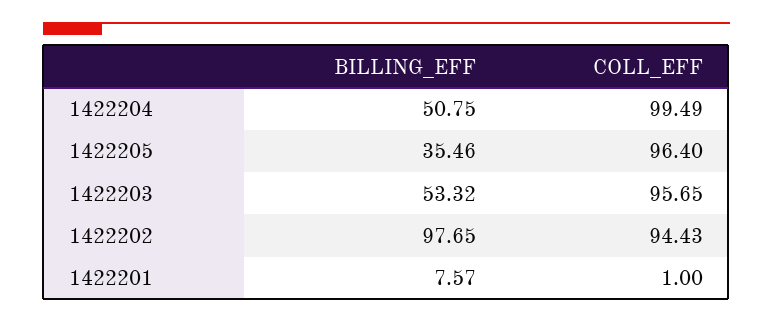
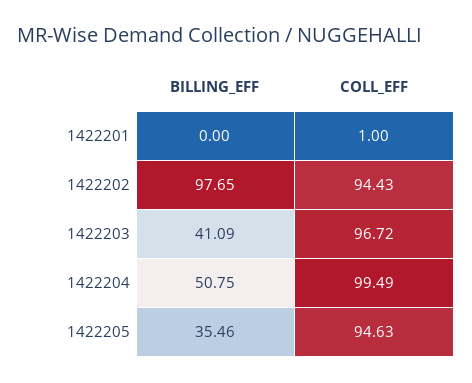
COLL_EFF, 1422205: 96.4 -> 94.63
BILLING_EFF, 1422203: 53.32 -> 41.09
COLL_EFF, 1422203: 95.65 -> 96.72
BILLING_EFF, 1422201: 7.57 -> 0

